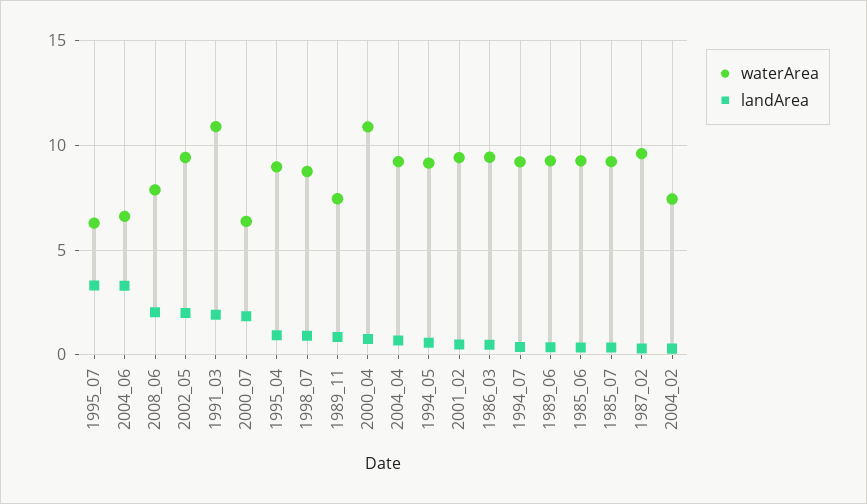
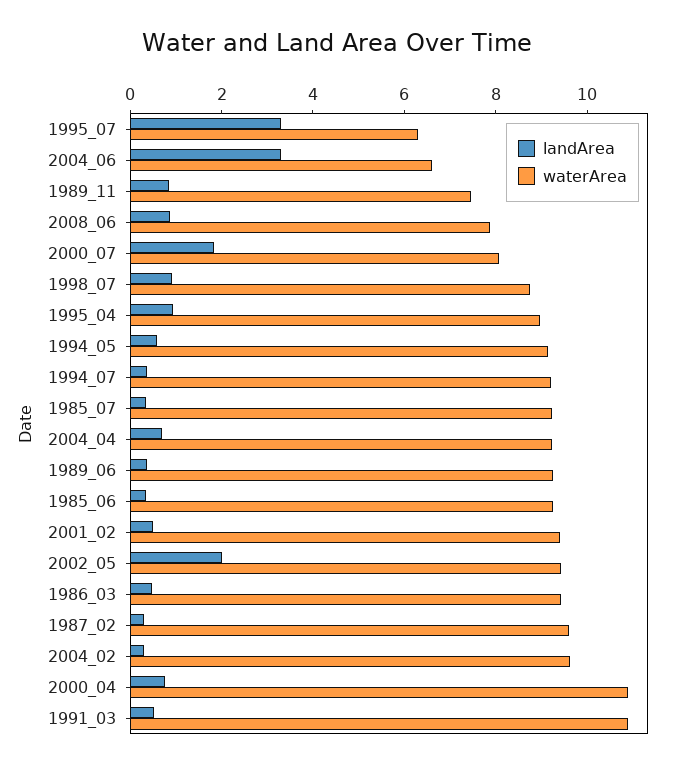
landArea, 2008_06: 2 -> 1
landArea, 1991_03: 2 -> 0.5
waterArea, 2000_07: 6.5 -> 8
waterArea, 2004_02: 7.5 -> 9.5

